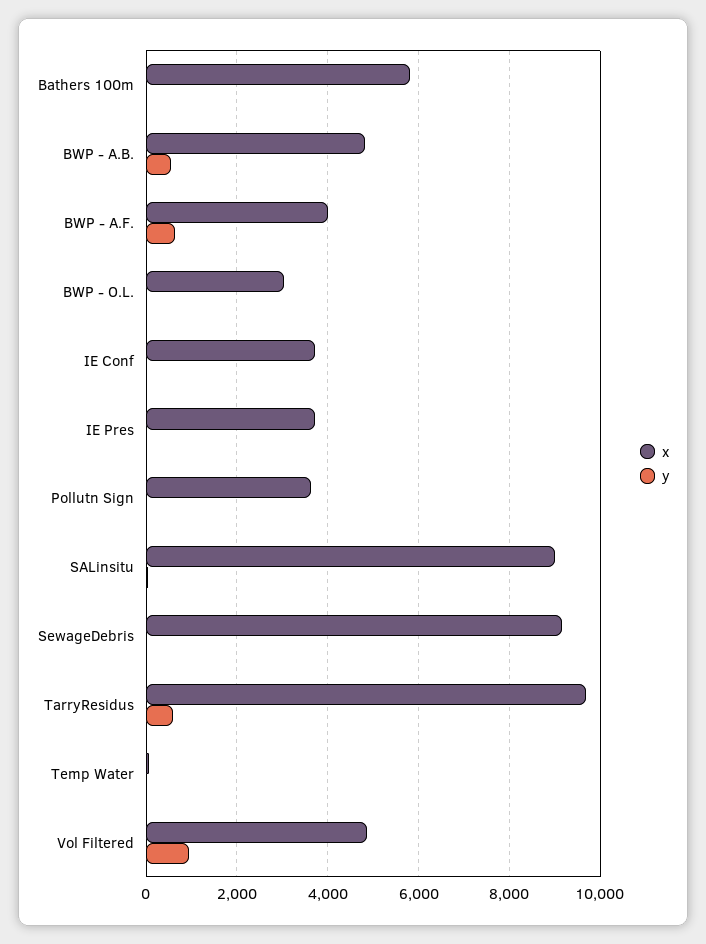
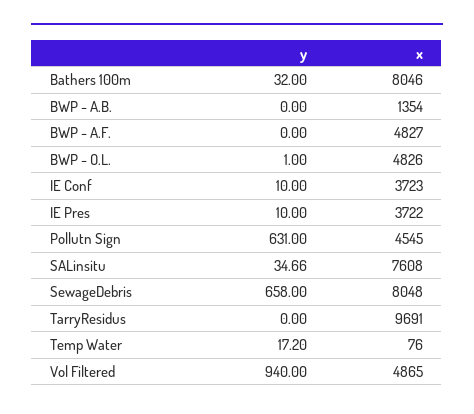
x, Bathers 100m: 5800 -> 8046
x, BWP - A.B.: 4800 -> 1354
y, BWP - A.B.: 600 -> 0
x, BWP - A.F.: 4000 -> 4827
y, BWP - A.F.: 600 -> 0
x, BWP - O.L.: 3000 -> 4826
x, Pollutn Sign: 3600 -> 4545
y, Pollutn Sign: 0 -> 631
x, SALinsitu: 9000 -> 7608
x, SewageDebris: 9200 -> 8048
y, SewageDebris: 0 -> 658
y, TarryResidus: 600 -> 0

